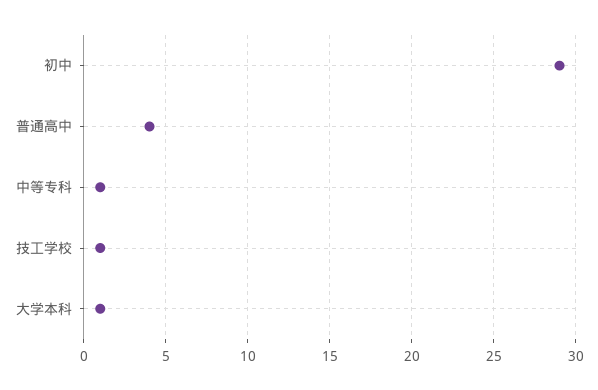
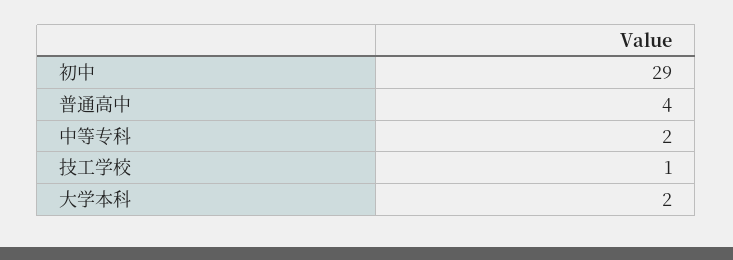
中等专科: 1 -> 2
大学本科: 1 -> 2

